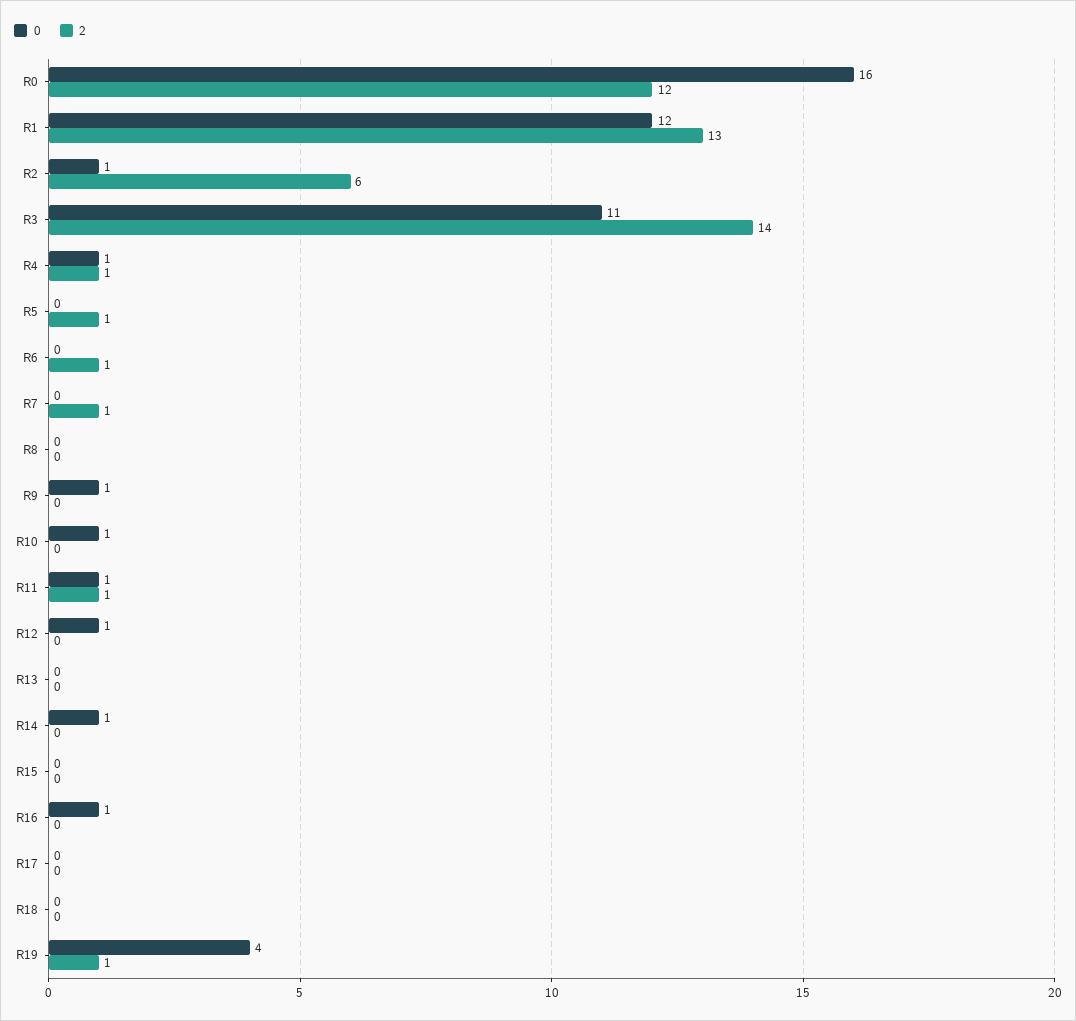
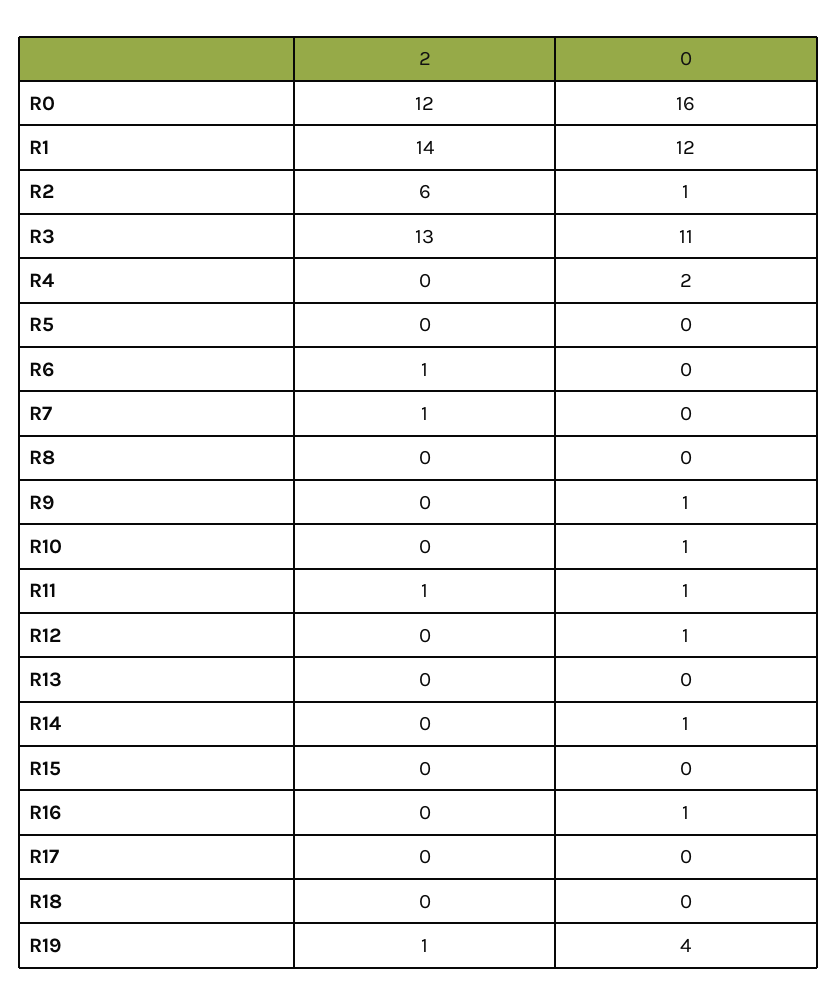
2, R1: 13 -> 14
2, R3: 14 -> 13
0, R4: 1 -> 2
2, R4: 1 -> 0
2, R5: 1 -> 0

